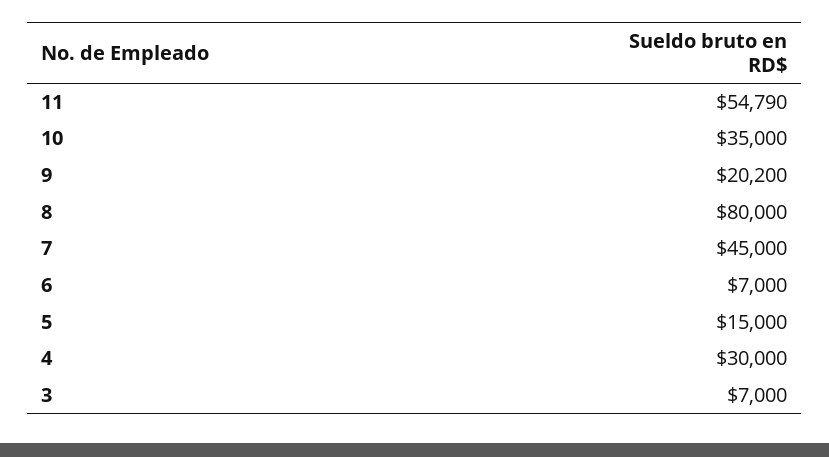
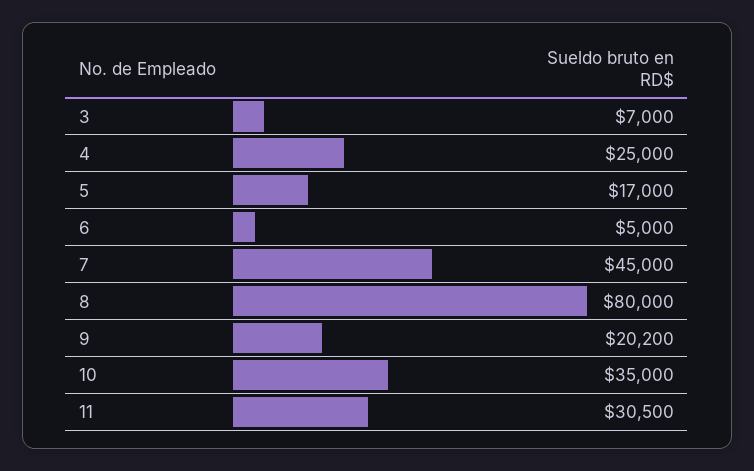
11: 54790 -> 30500
6: 7000 -> 5000
5: 15000 -> 17000
4: 30000 -> 25000

